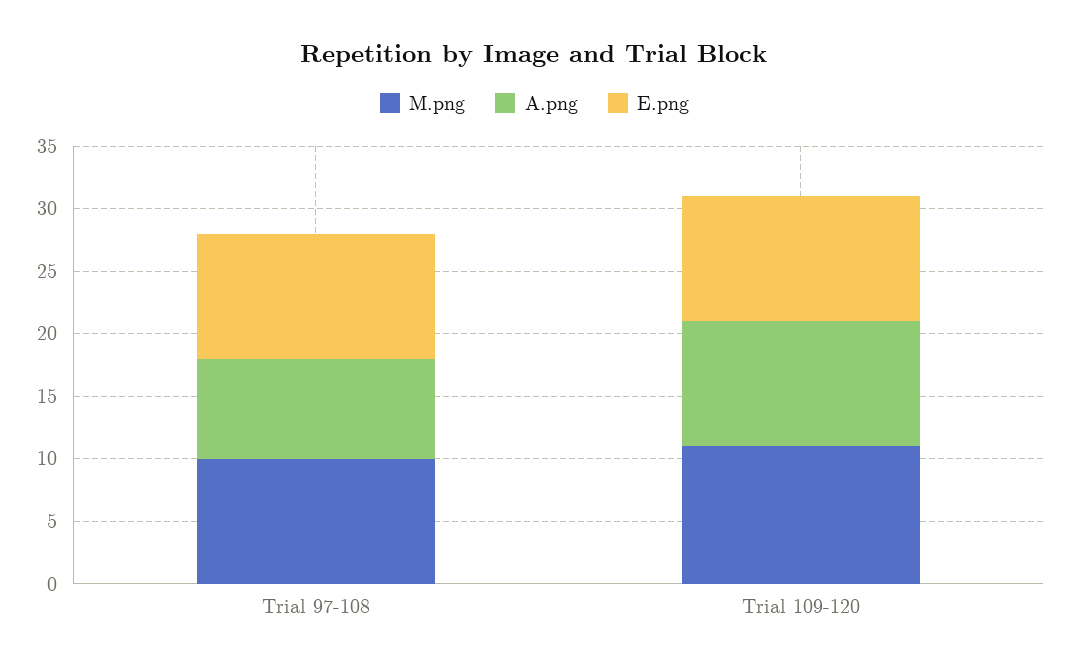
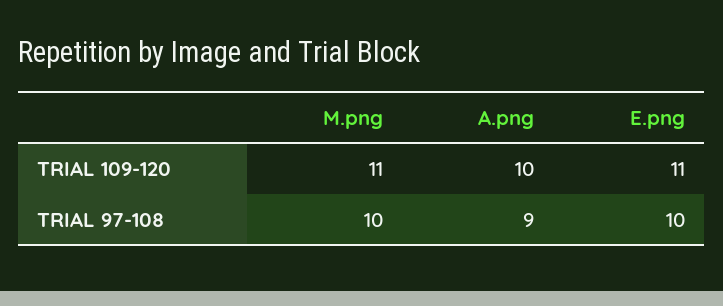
A.png, Trial 97-108: 8 -> 9
E.png, Trial 109-120: 10 -> 11

